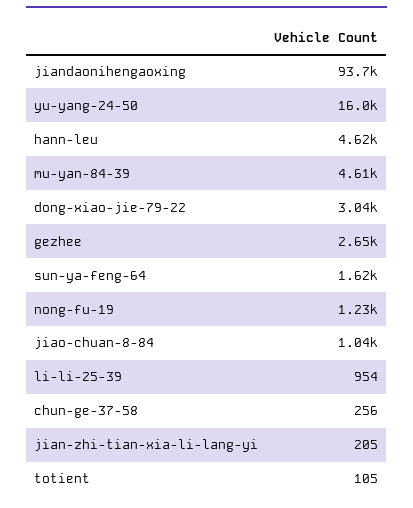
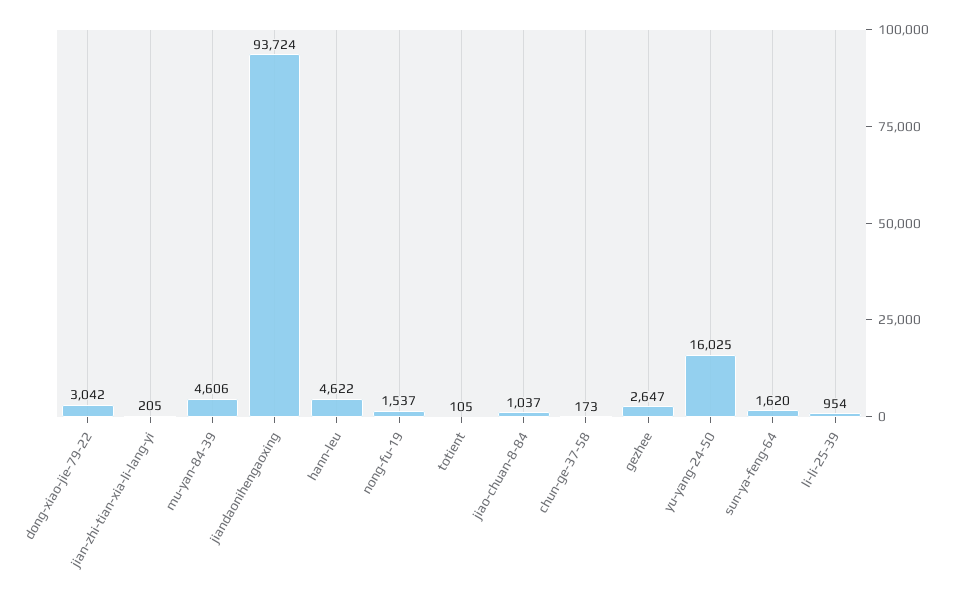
nong-fu-19: 1230 -> 1537
chun-ge-37-58: 256 -> 173

